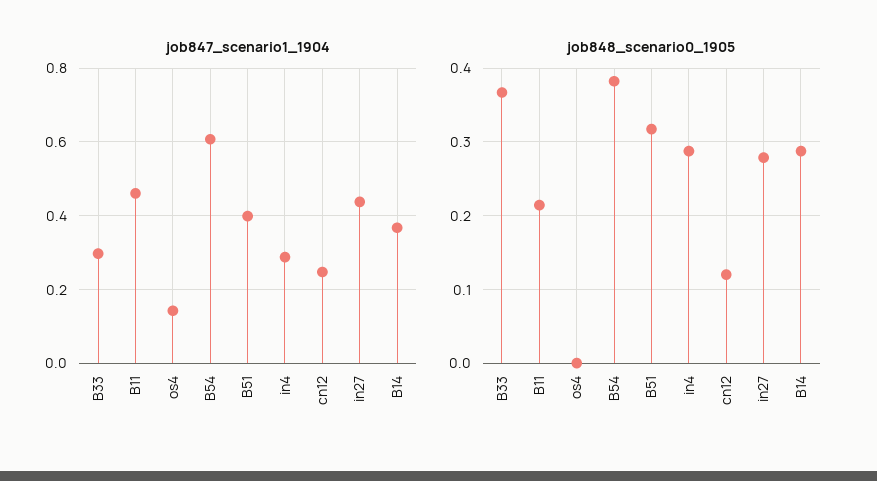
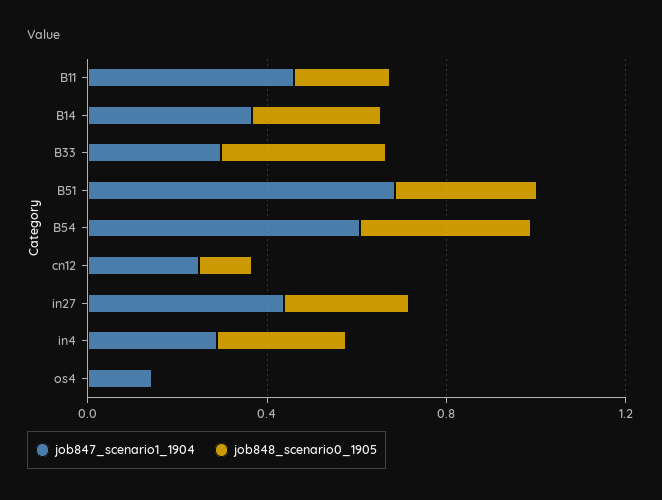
job847_scenario1_1904, B51: 0.4 -> 0.7

